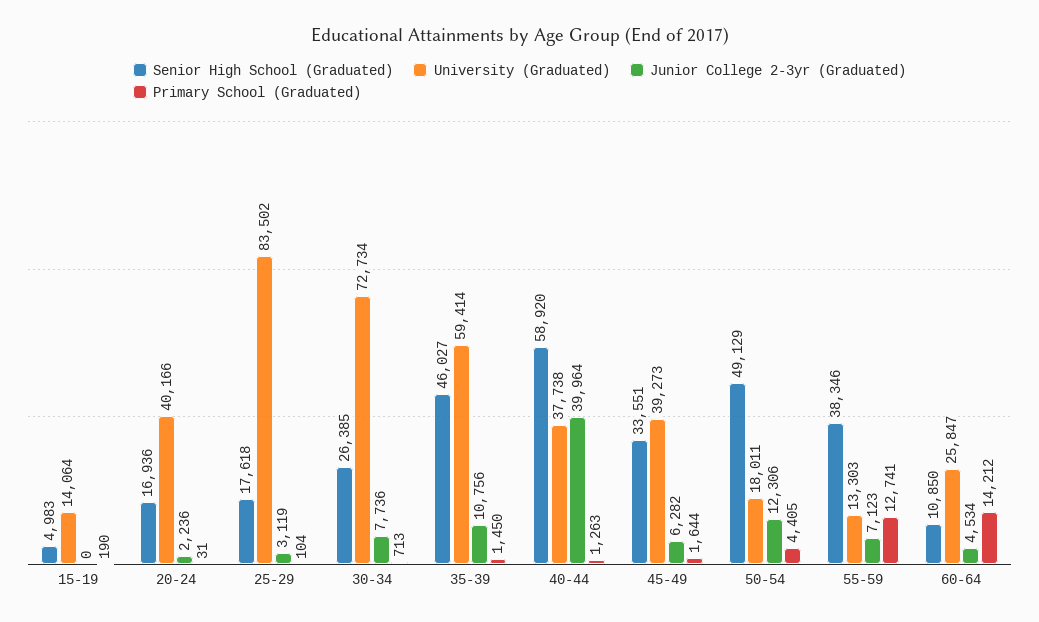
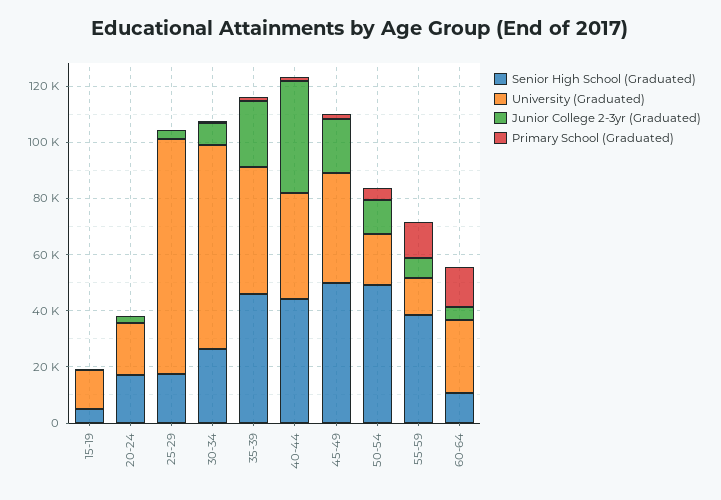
University (Graduated), 20-24: 40166 -> 20000
University (Graduated), 35-39: 59414 -> 45000
Junior College 2-3yr (Graduated), 35-39: 10756 -> 25000
Senior High School (Graduated), 40-44: 58920 -> 45000
Senior High School (Graduated), 45-49: 33551 -> 50000
Junior College 2-3yr (Graduated), 45-49: 6282 -> 20000

